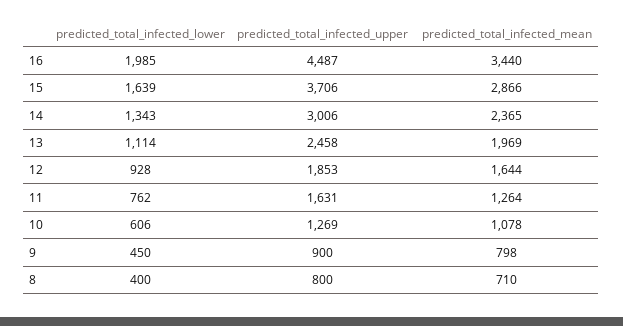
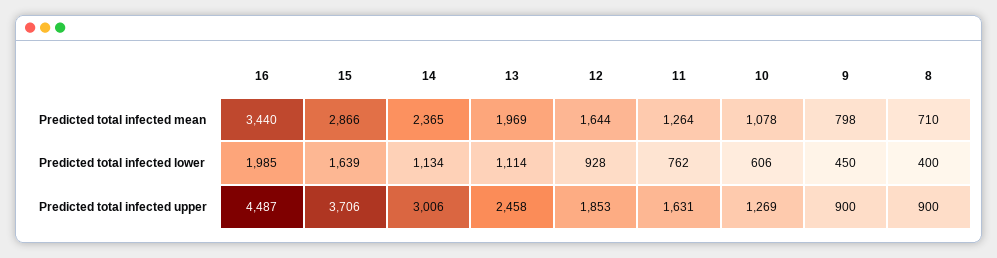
predicted_total_infected_lower, 14: 1343 -> 1134
predicted_total_infected_upper, 8: 800 -> 900

